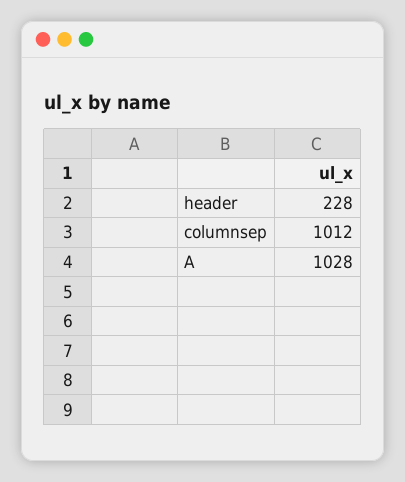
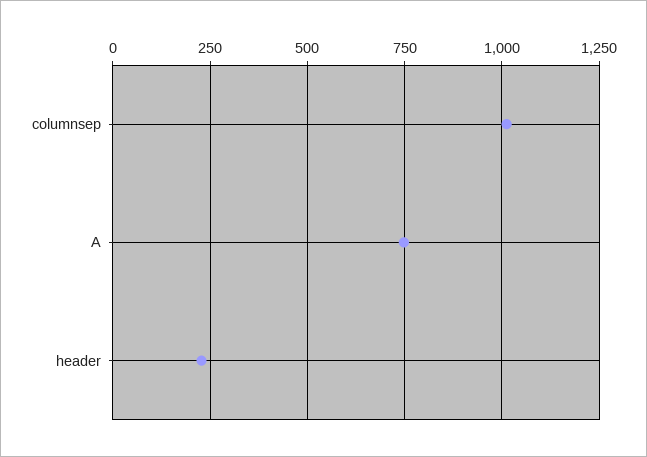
A: 1028 -> 750

